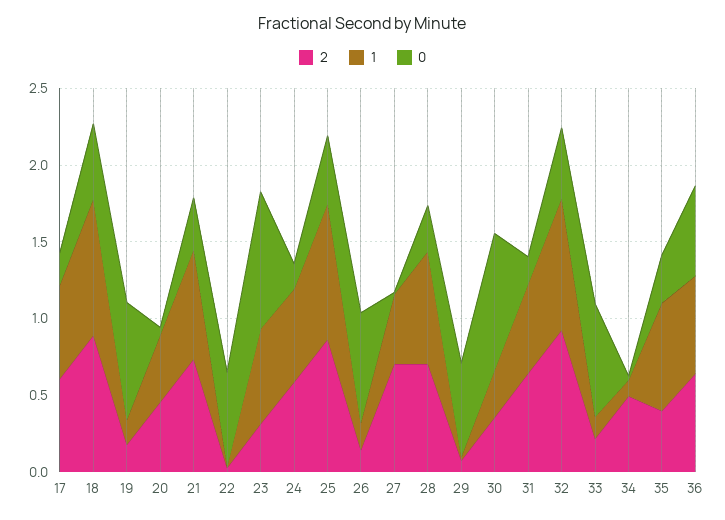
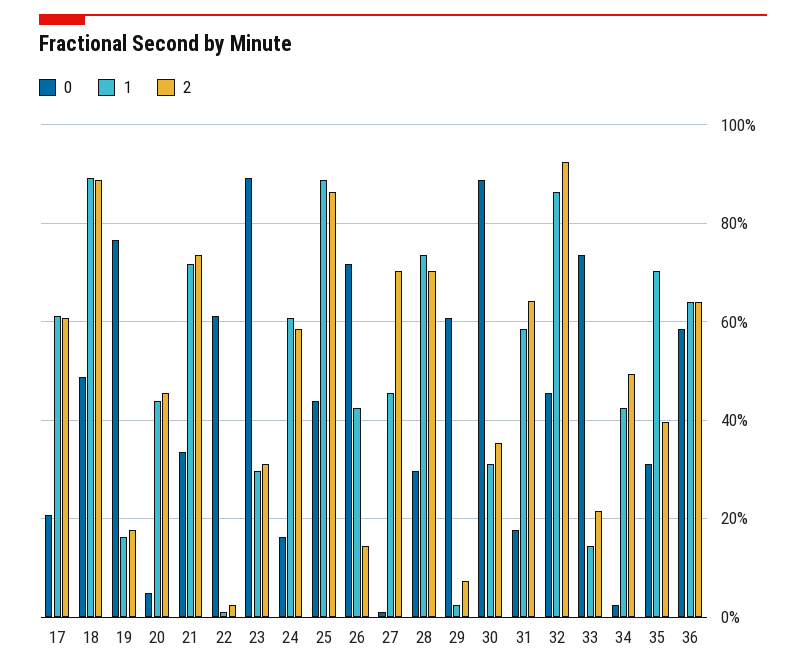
1, 23: 0.6 -> 0.3
1, 26: 0.2 -> 0.42
1, 34: 0.1 -> 0.42

